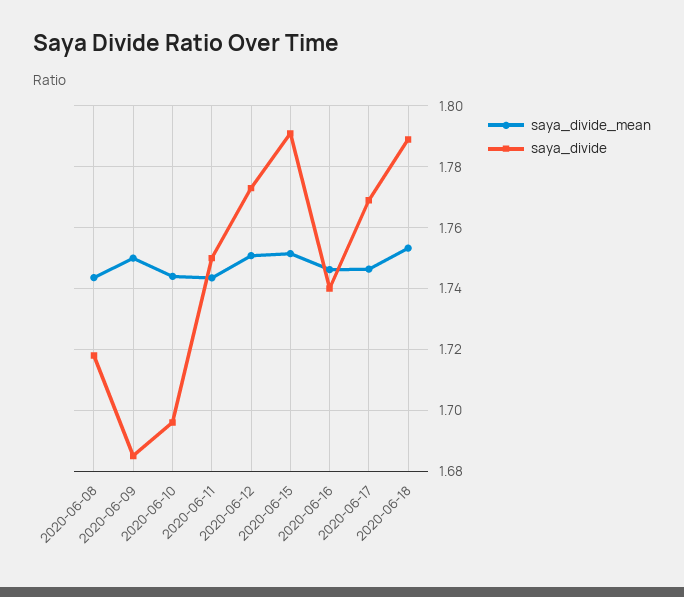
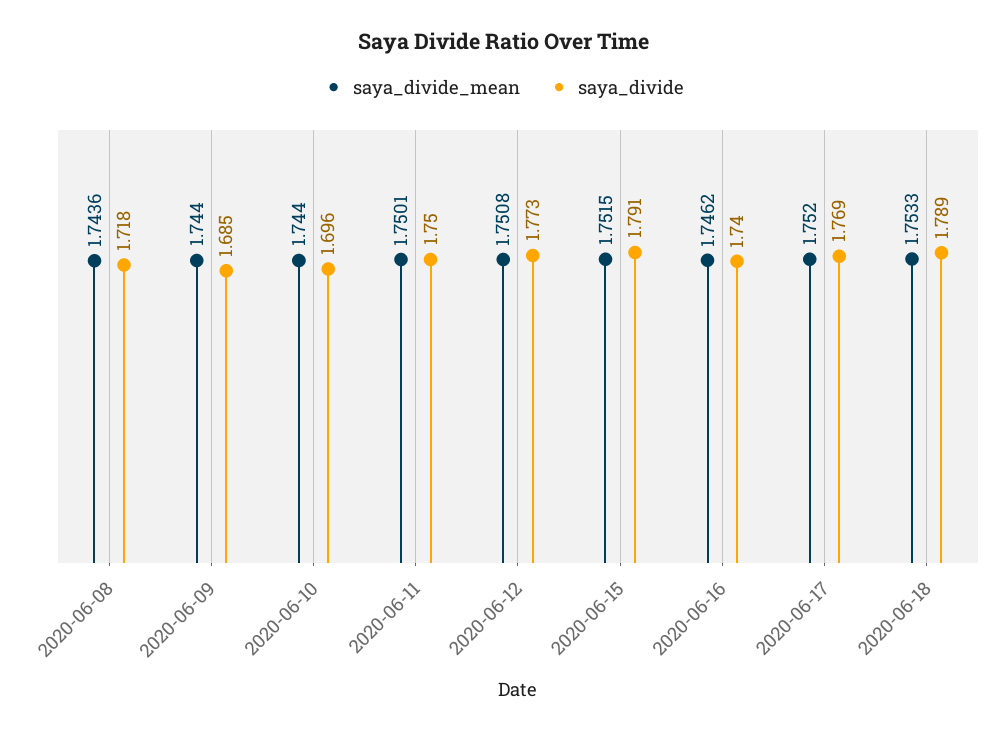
saya_divide_mean, 2020-06-09: 1.75 -> 1.744
saya_divide_mean, 2020-06-11: 1.744 -> 1.7501
saya_divide_mean, 2020-06-17: 1.746 -> 1.752

